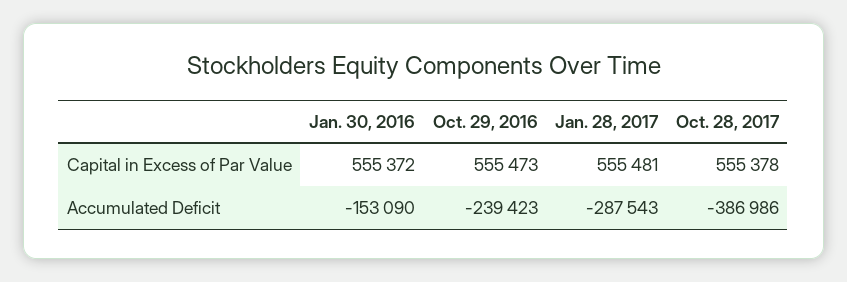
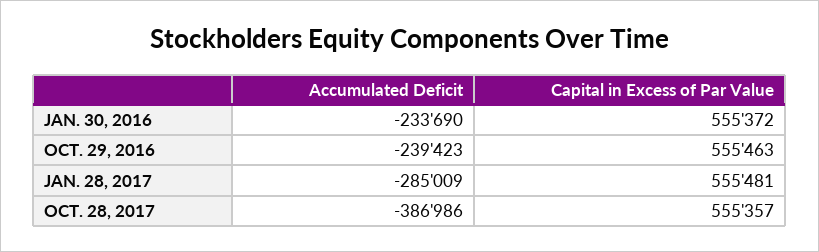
Oct. 29, 2016, Capital in Excess of Par Value: 555473 -> 555463
Oct. 28, 2017, Capital in Excess of Par Value: 555378 -> 555357
Jan. 30, 2016, Accumulated Deficit: -153090 -> -233690
Jan. 28, 2017, Accumulated Deficit: -287543 -> -285009

